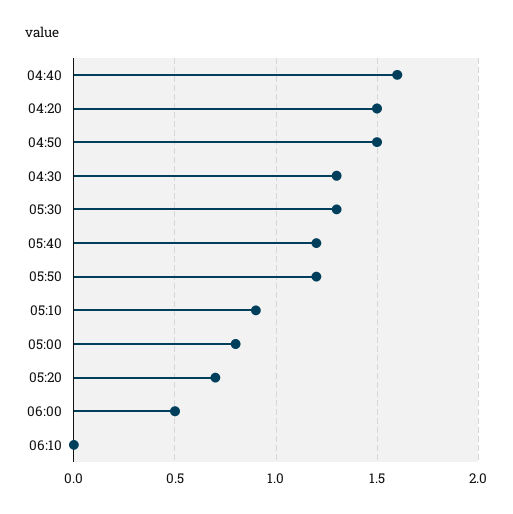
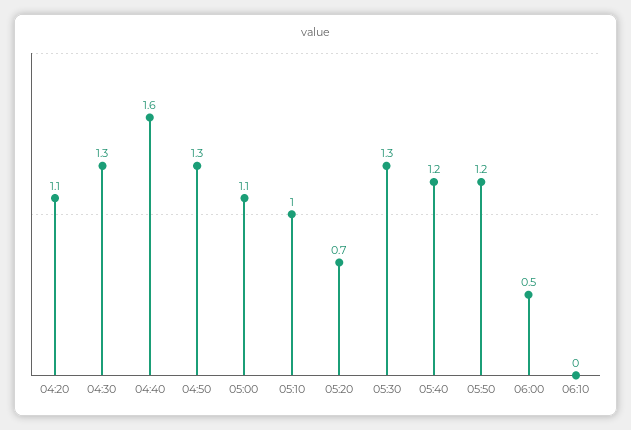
04:20: 1.5 -> 1.1
04:50: 1.5 -> 1.3
05:10: 0.9 -> 1
05:00: 0.8 -> 1.1

